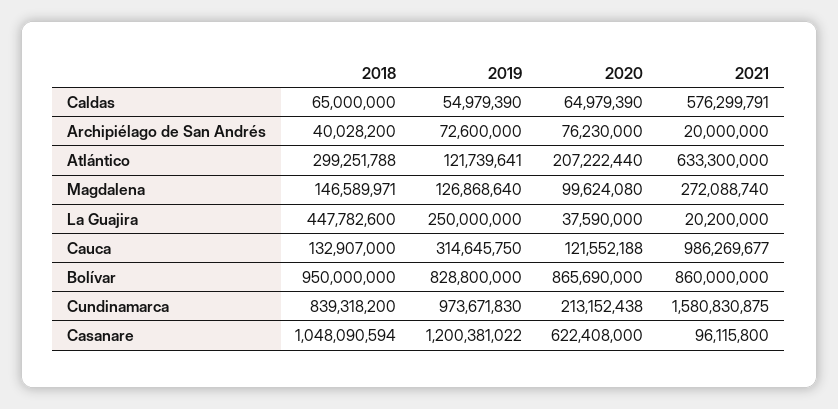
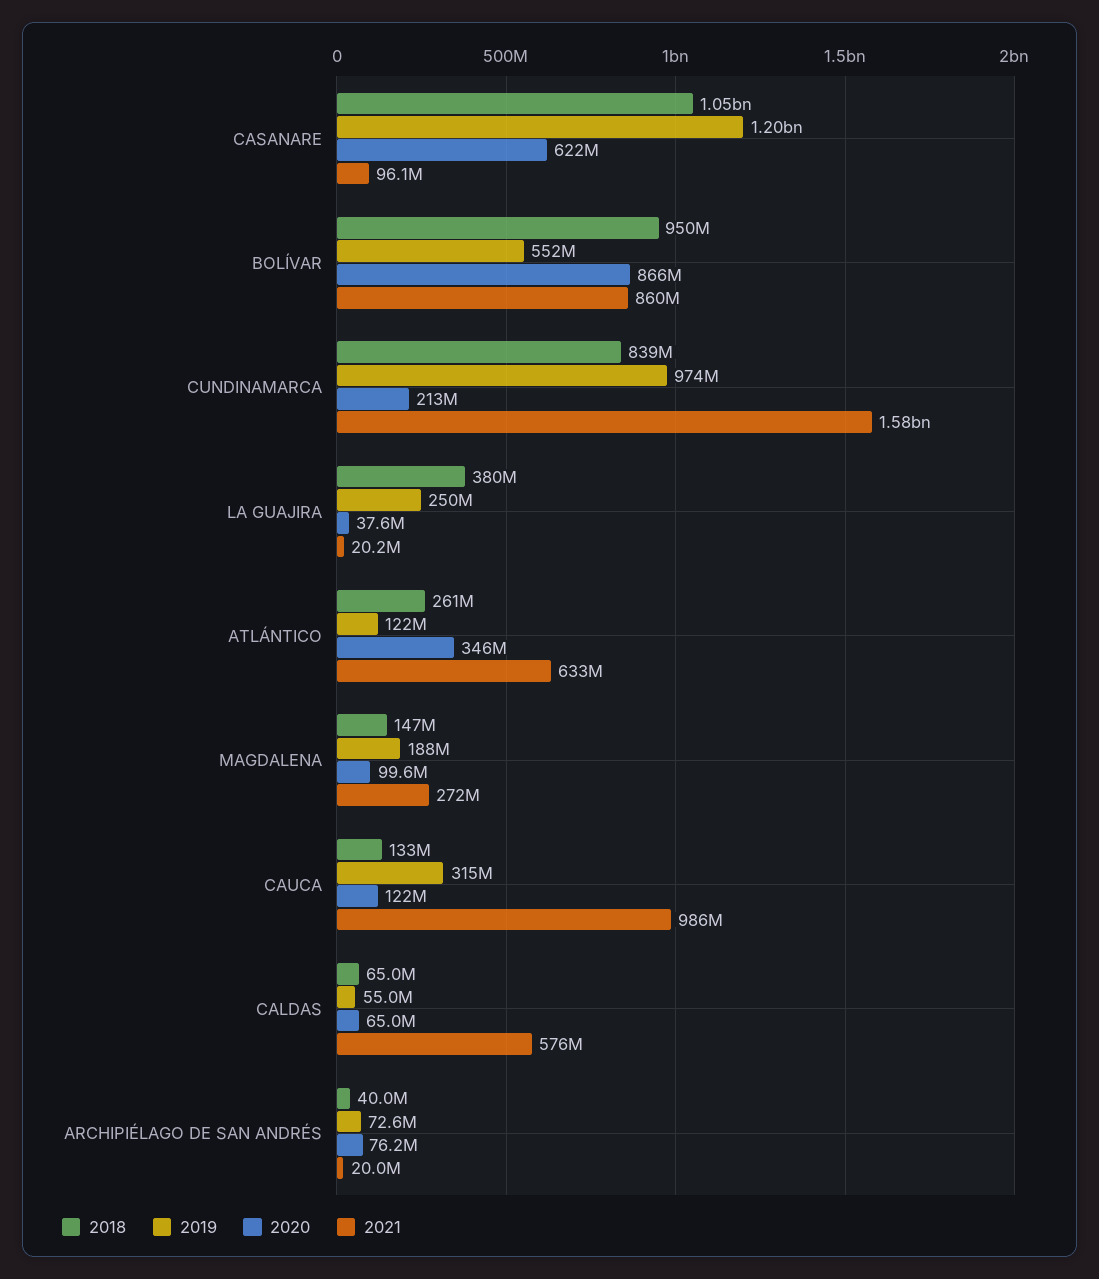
2018, Atlántico: 299251788 -> 261000000
2020, Atlántico: 207222440 -> 346000000
2019, Magdalena: 126868640 -> 188000000
2018, La Guajira: 447782600 -> 380000000
2019, Bolívar: 828800000 -> 552000000

